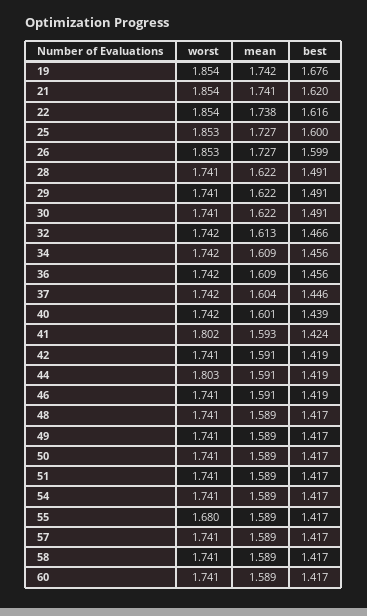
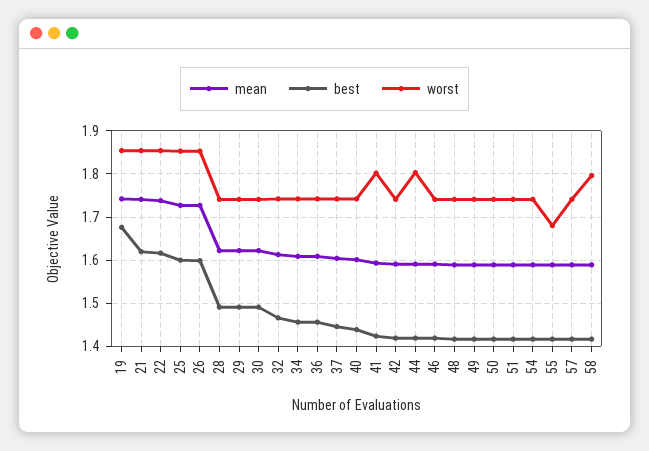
worst, 58: 1.741 -> 1.8
worst, 60: 1.741 -> none
mean, 60: 1.589 -> none
best, 60: 1.417 -> none

